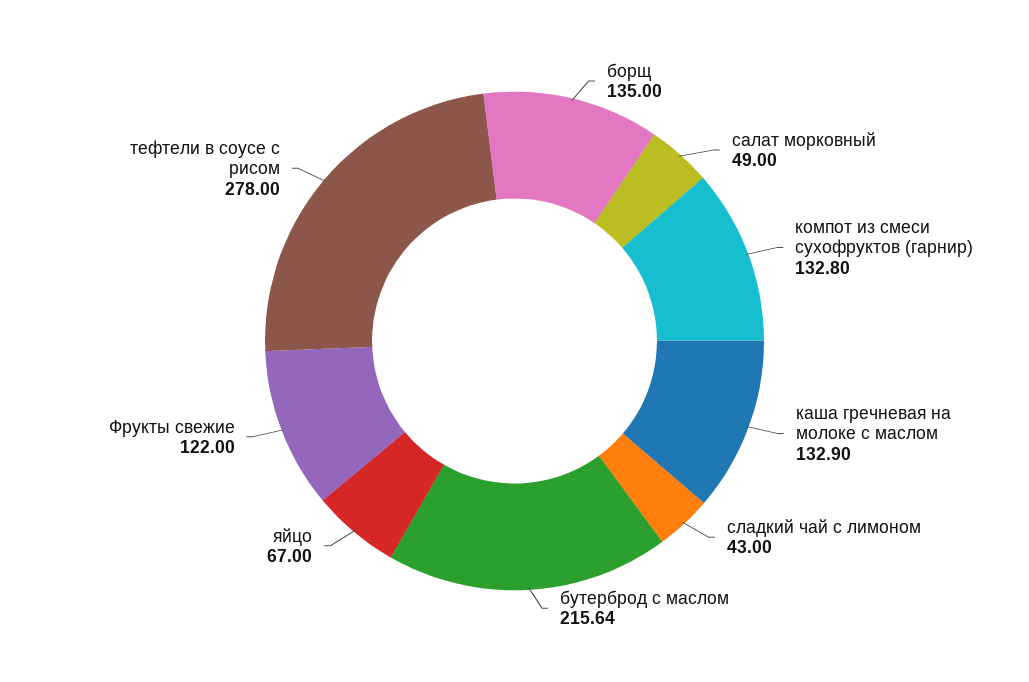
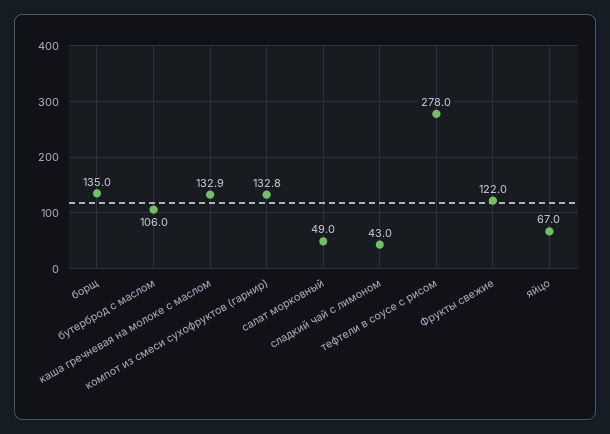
бутерброд с маслом: 215.64 -> 106

